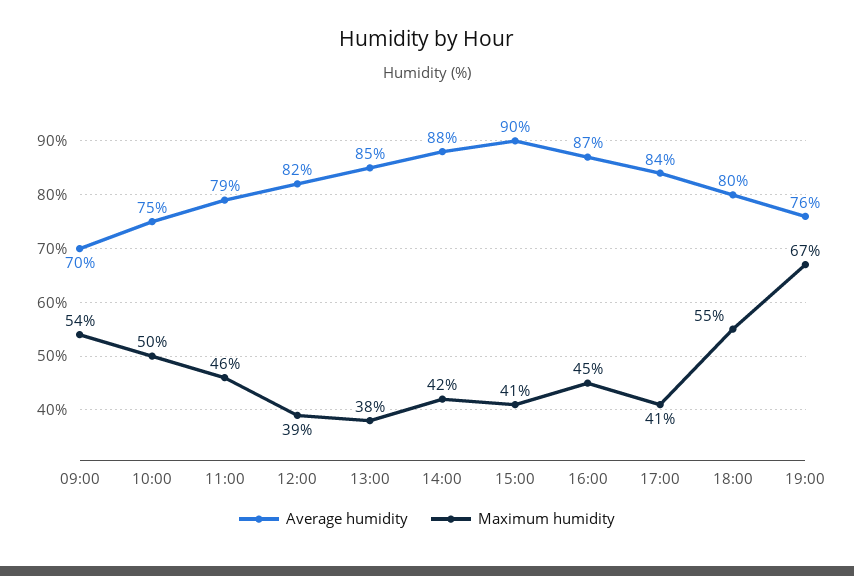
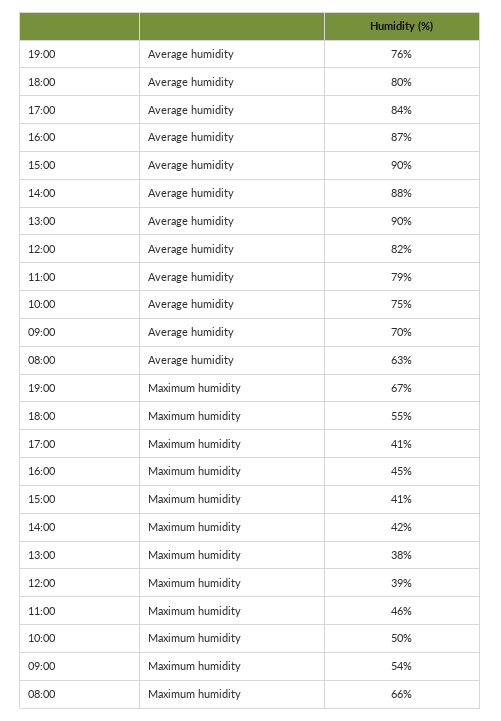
Average humidity, 13:00: 85 -> 90
Average humidity, 08:00: none -> 63
Maximum humidity, 08:00: none -> 66

